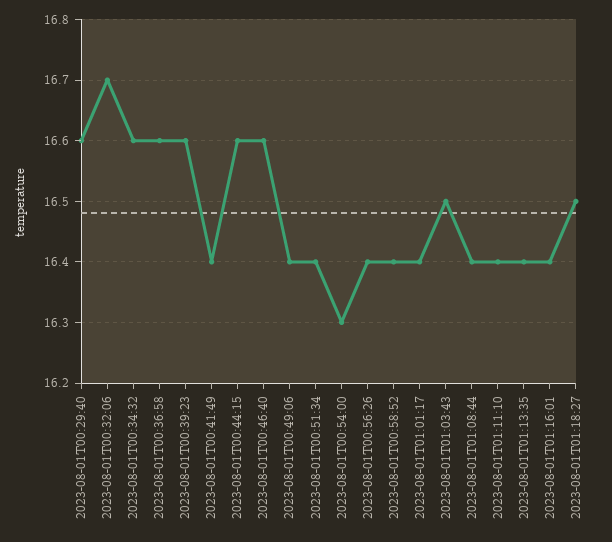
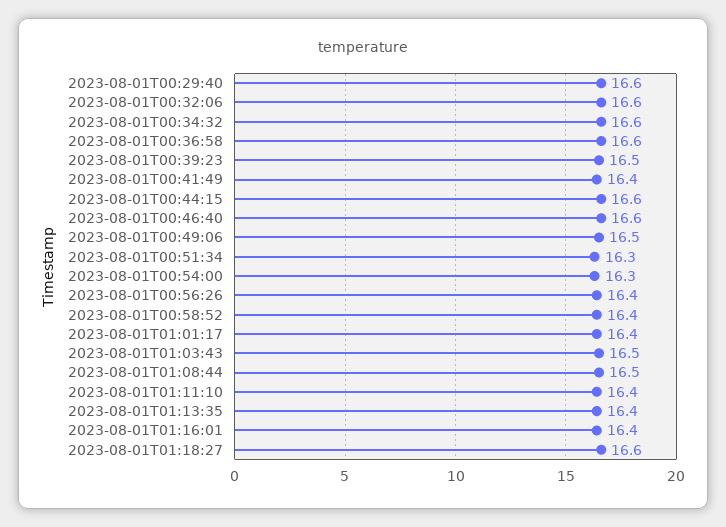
2023-08-01T00:32:06: 16.7 -> 16.6
2023-08-01T00:39:23: 16.6 -> 16.5
2023-08-01T00:49:06: 16.4 -> 16.5
2023-08-01T00:51:34: 16.4 -> 16.3
2023-08-01T01:08:44: 16.4 -> 16.5
2023-08-01T01:18:27: 16.5 -> 16.6

